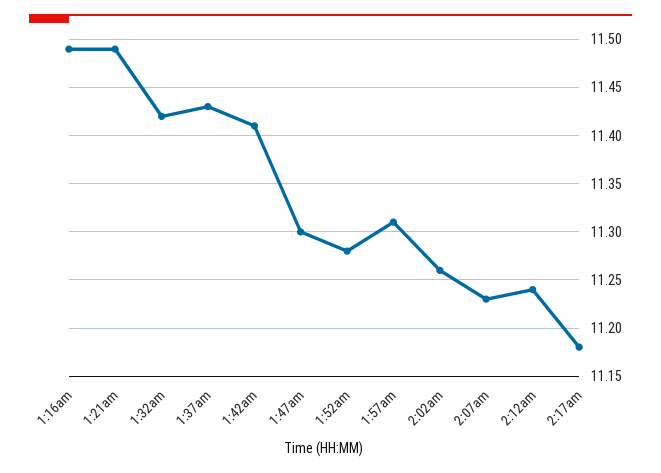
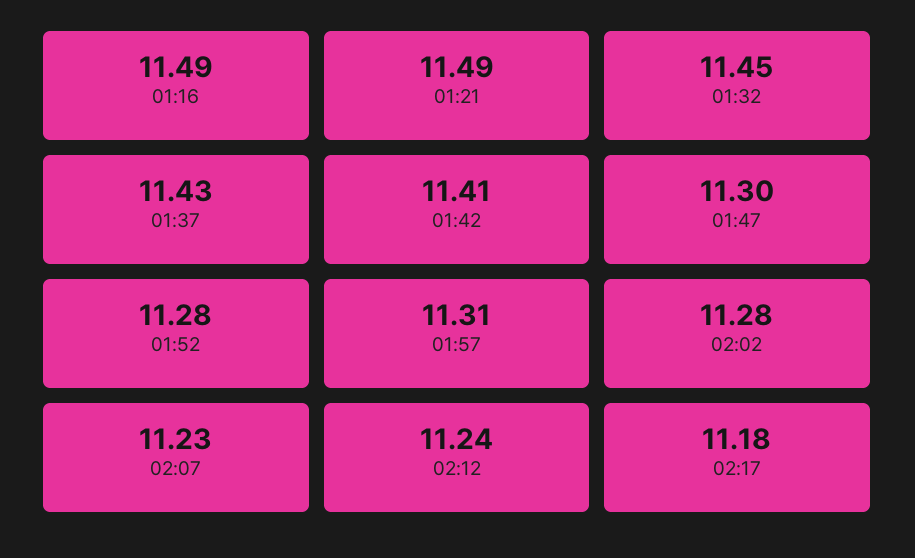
1:32am: 11.42 -> 11.45
2:02am: 11.26 -> 11.28

